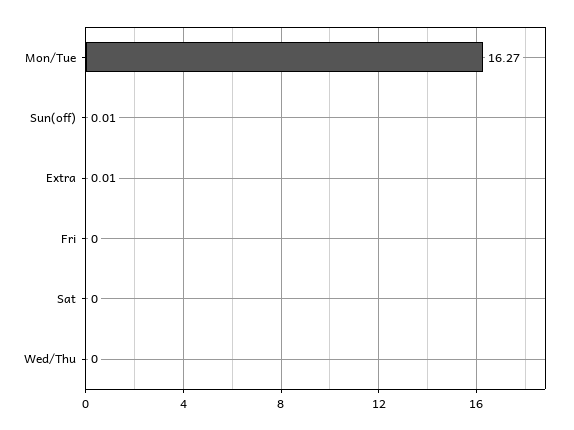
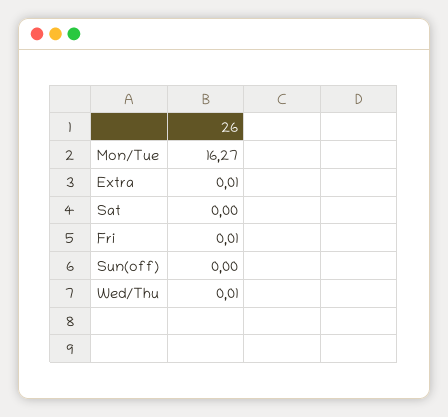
Sun(off): 0.01 -> 0
Fri: 0 -> 0.01
Wed/Thu: 0 -> 0.01

